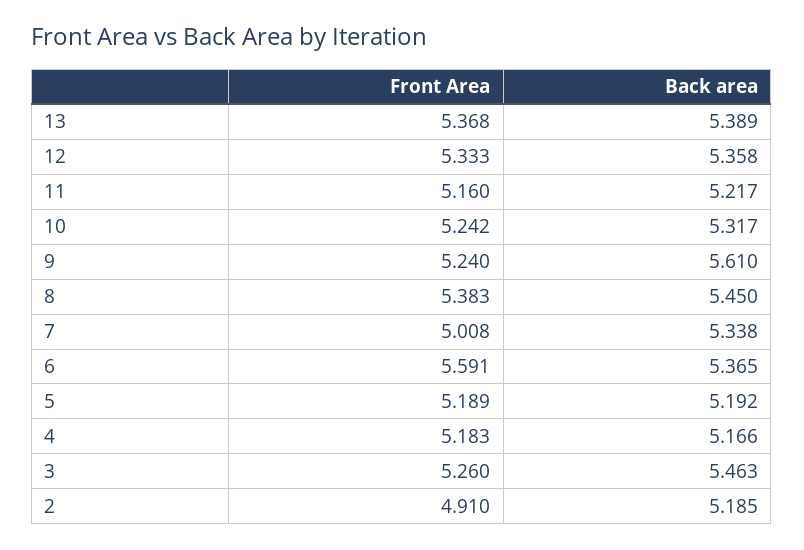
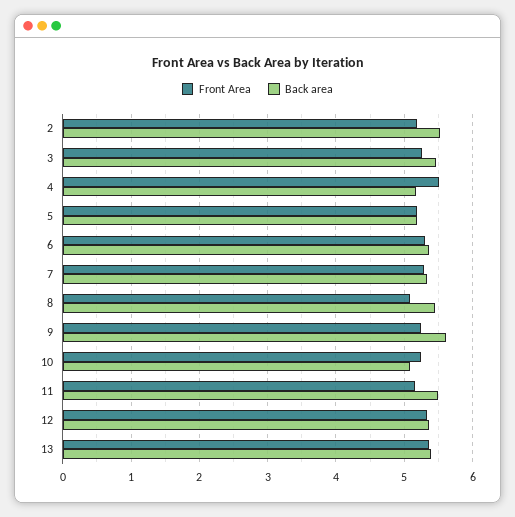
Back area, 11: 5.217 -> 5.5
Back area, 10: 5.317 -> 5.1
Front Area, 8: 5.383 -> 5.1
Front Area, 7: 5.008 -> 5.3
Front Area, 6: 5.591 -> 5.3
Front Area, 4: 5.183 -> 5.5
Front Area, 2: 4.91 -> 5.2
Back area, 2: 5.185 -> 5.5

